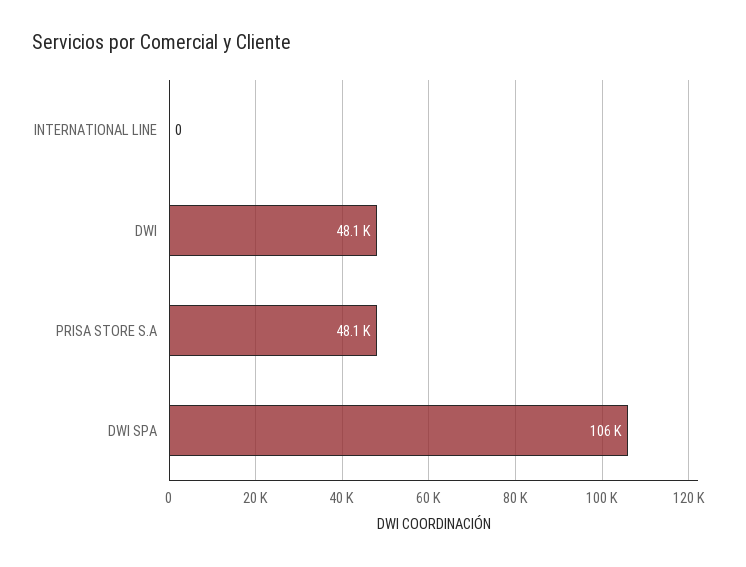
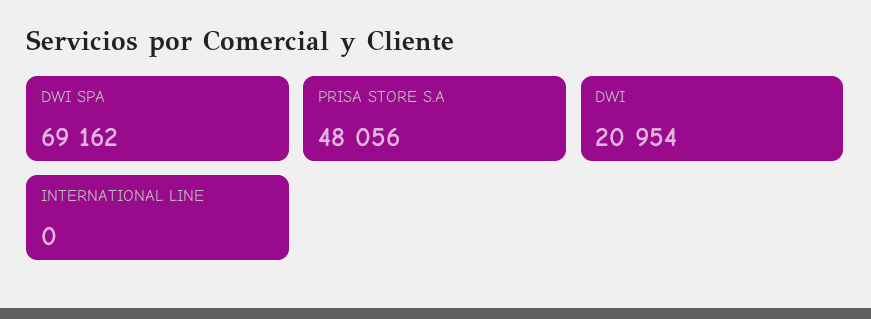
DWI: 48100 -> 20954
DWI SPA: 106000 -> 69162

